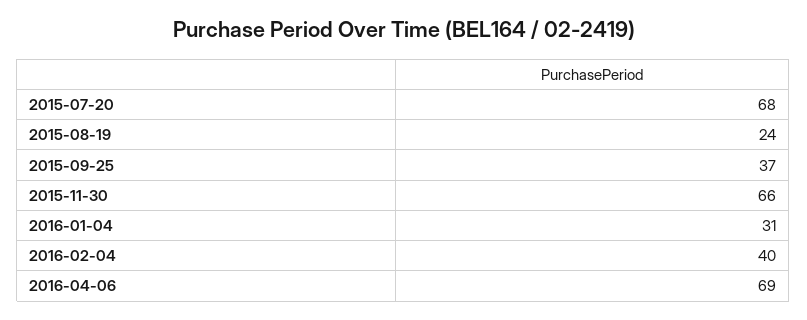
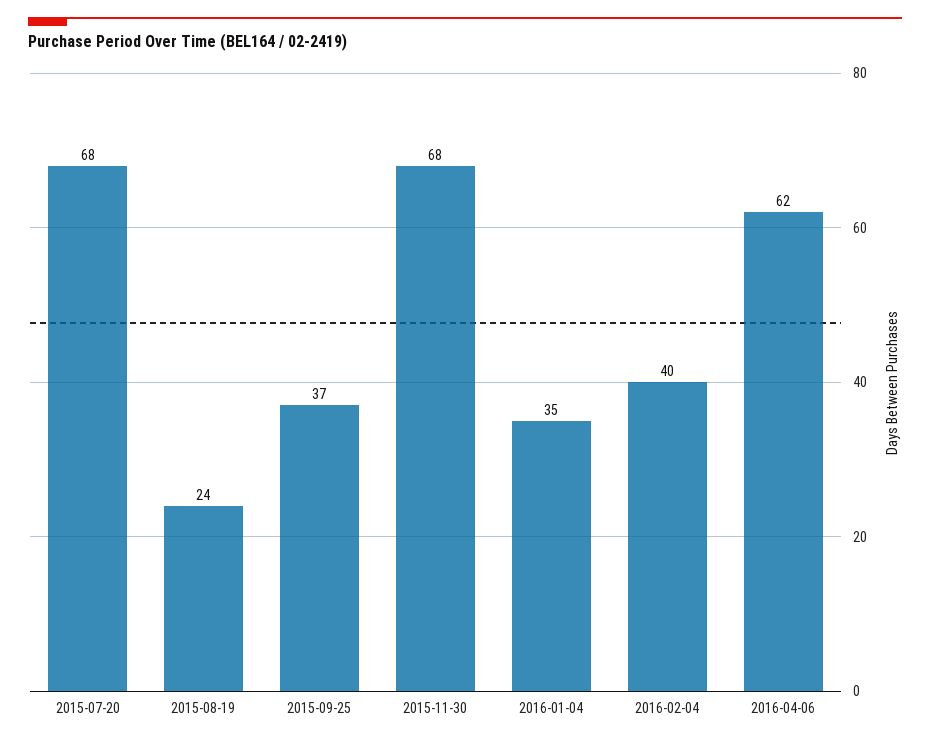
2015-11-30: 66 -> 68
2016-01-04: 31 -> 35
2016-04-06: 69 -> 62

